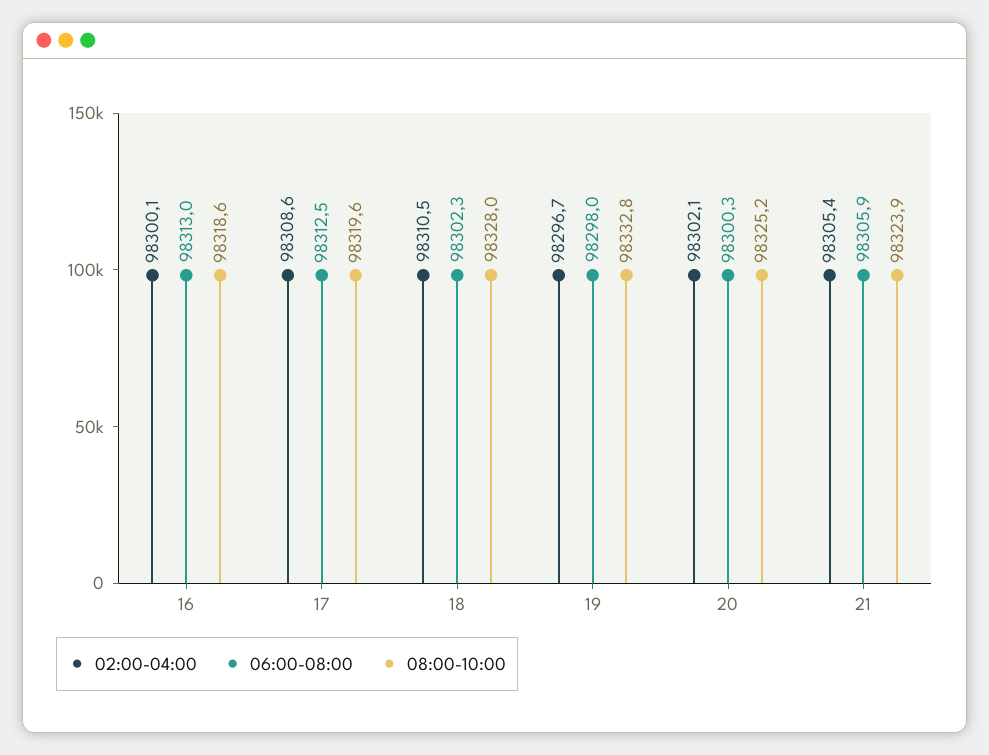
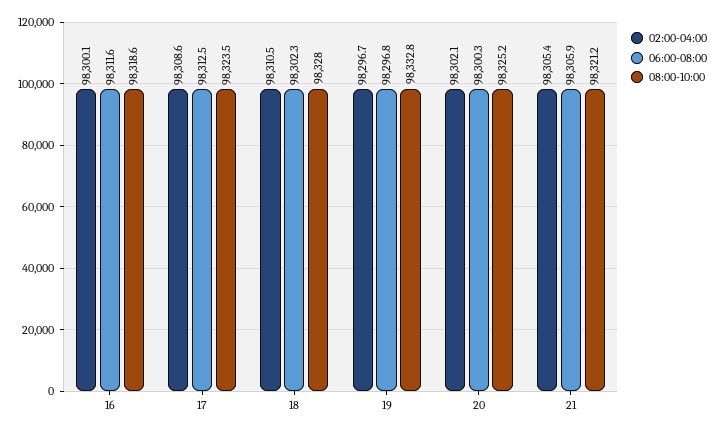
06:00-08:00, 16: 98313 -> 98311.6
08:00-10:00, 17: 98319.6 -> 98323.5
06:00-08:00, 19: 98298 -> 98296.8
08:00-10:00, 21: 98323.9 -> 98321.2

